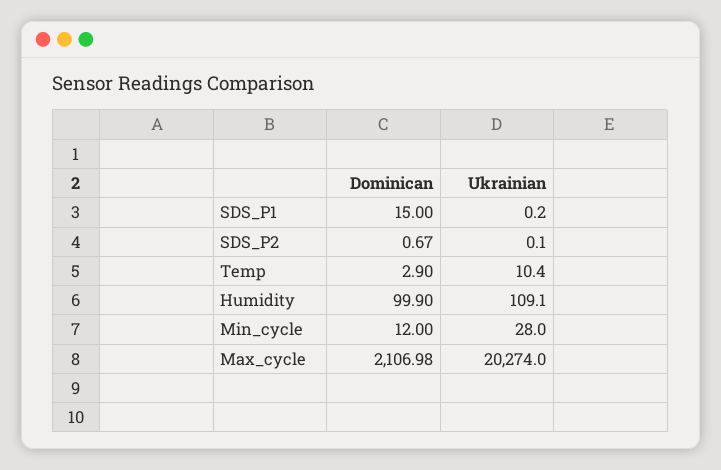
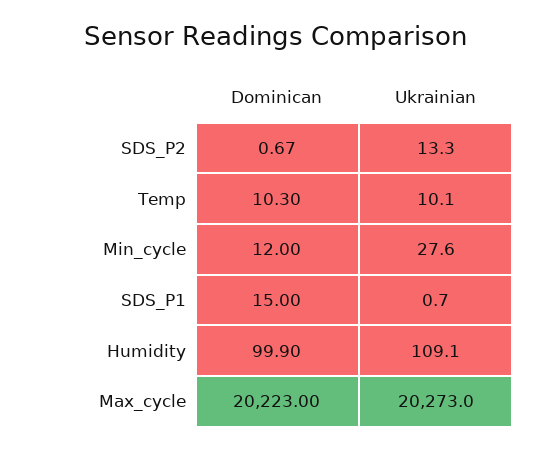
Ukrainian, SDS_P1: 0.2 -> 0.7
Ukrainian, SDS_P2: 0.1 -> 13.3
Dominican, Temp: 2.9 -> 10.3
Ukrainian, Temp: 10.4 -> 10.1
Ukrainian, Min_cycle: 28 -> 27.6
Dominican, Max_cycle: 2106.98 -> 20223
Ukrainian, Max_cycle: 20274 -> 20273

